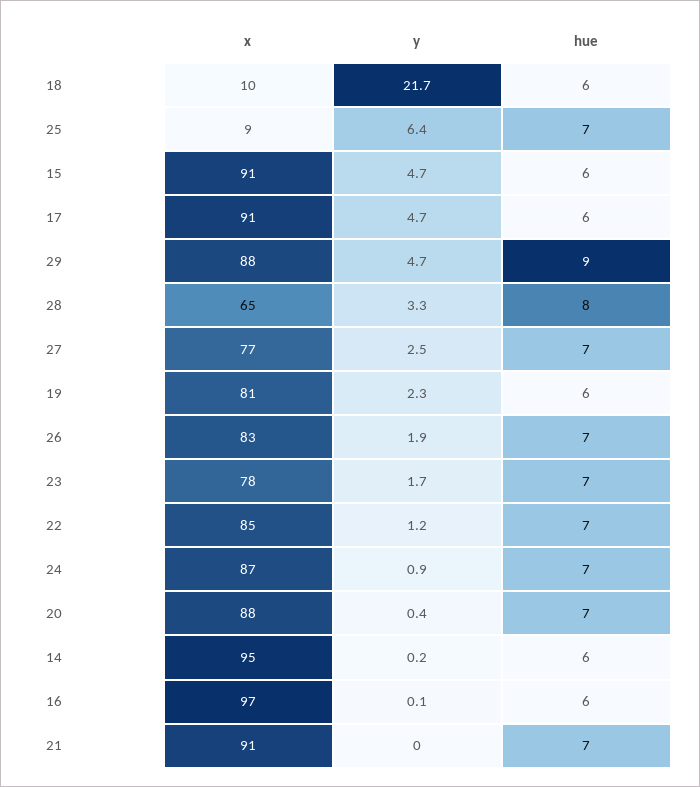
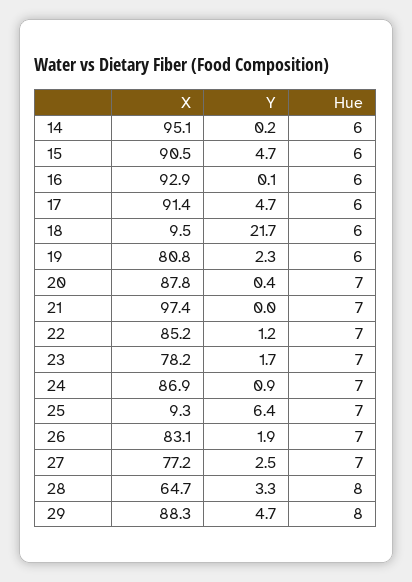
hue, 29: 9 -> 8
x, 16: 97 -> 92.9
x, 21: 91 -> 97.4

